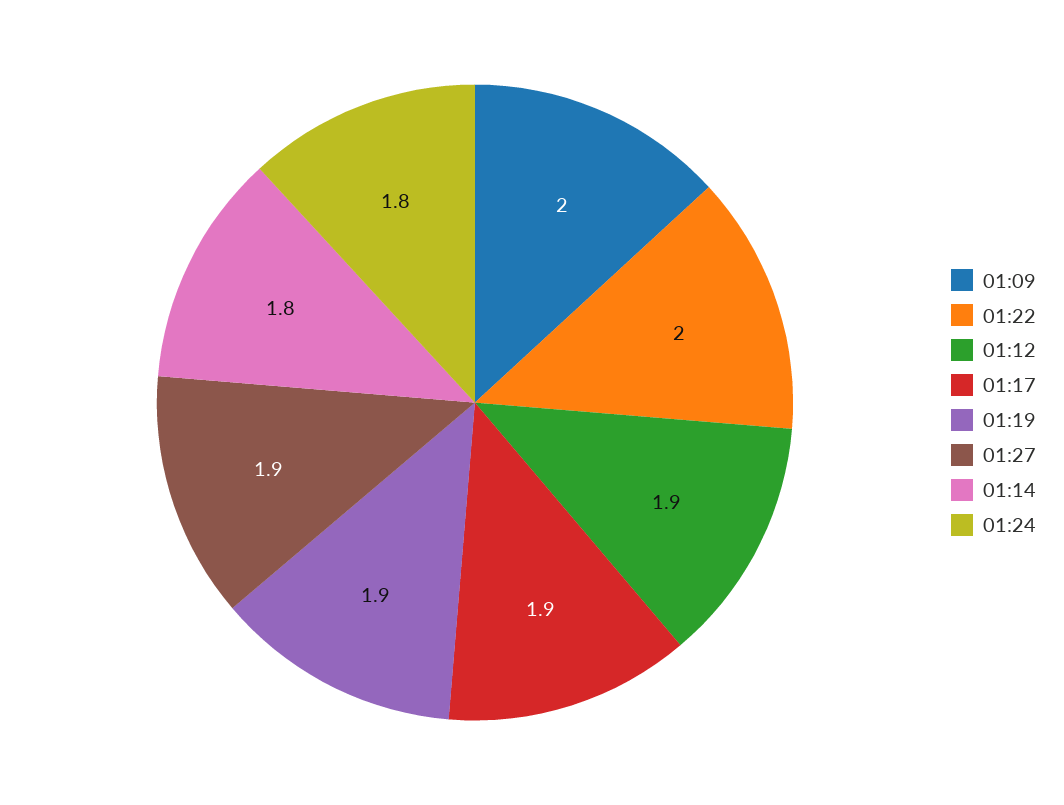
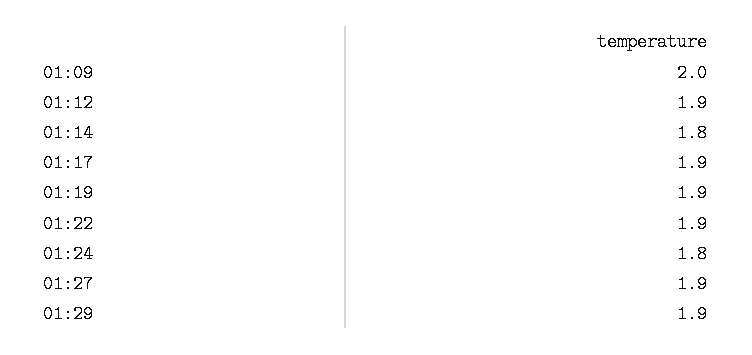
01:22: 2 -> 1.9
01:29: none -> 1.9

